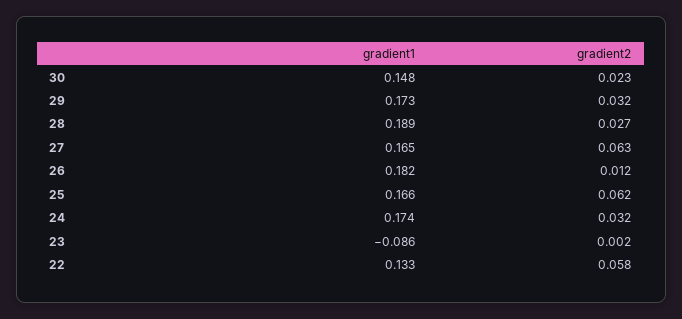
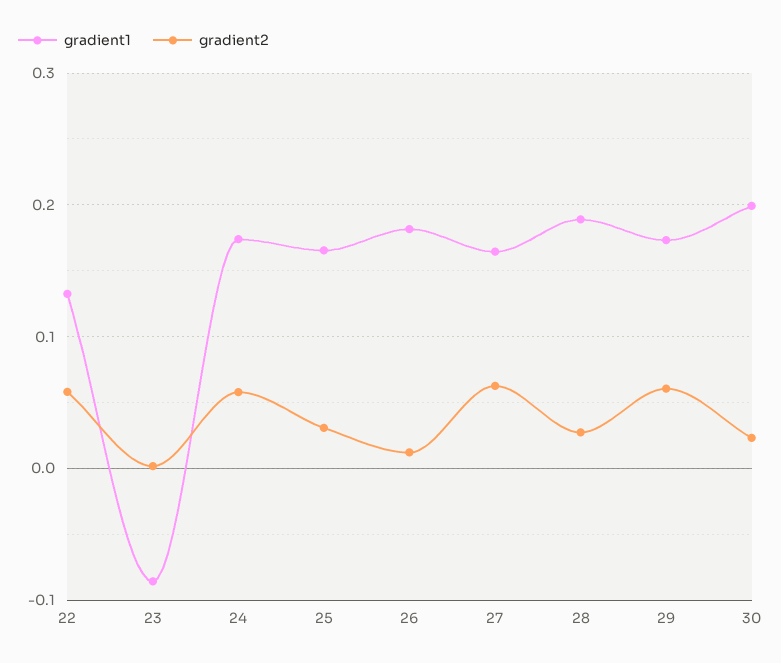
gradient1, 30: 0.148 -> 0.2
gradient2, 29: 0.032 -> 0.06
gradient2, 25: 0.062 -> 0.03
gradient2, 24: 0.032 -> 0.06

